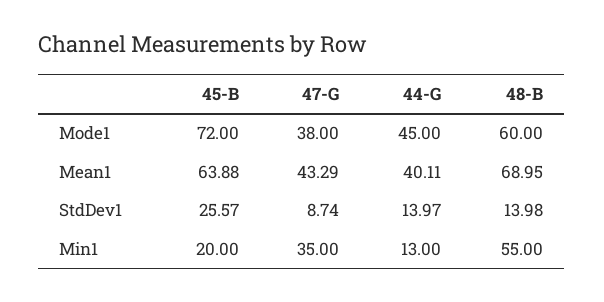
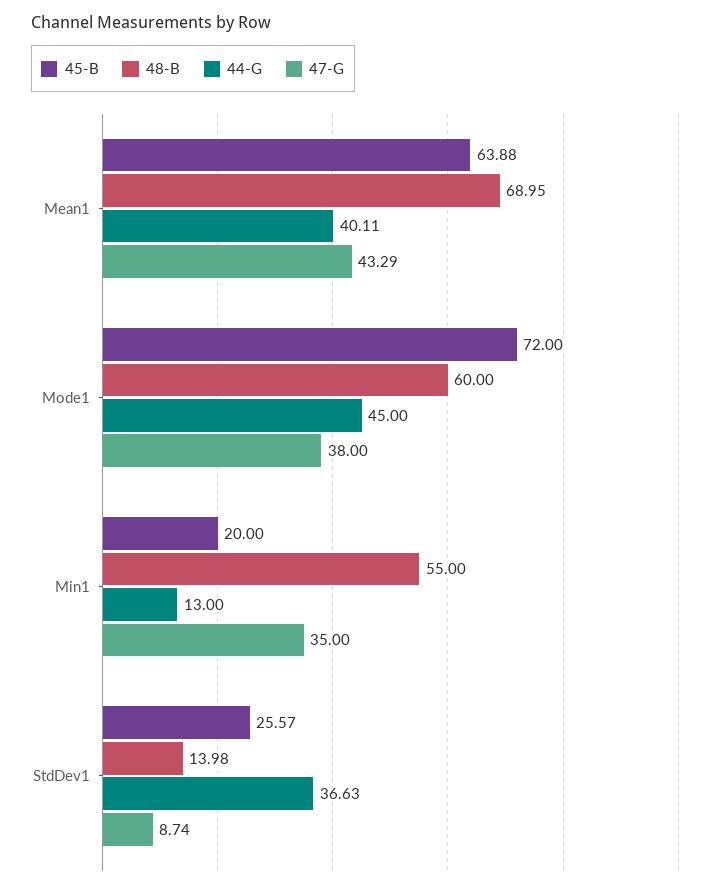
44-G, StdDev1: 13.97 -> 36.63

